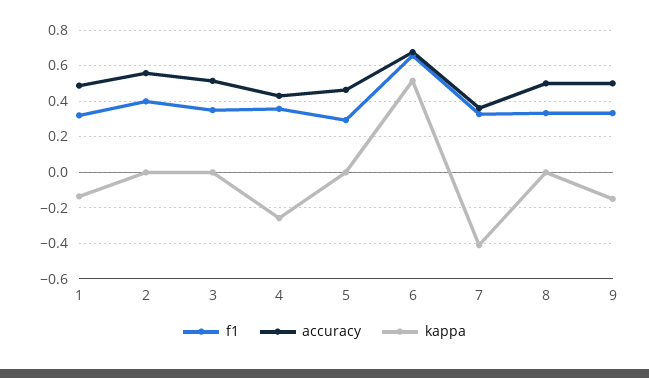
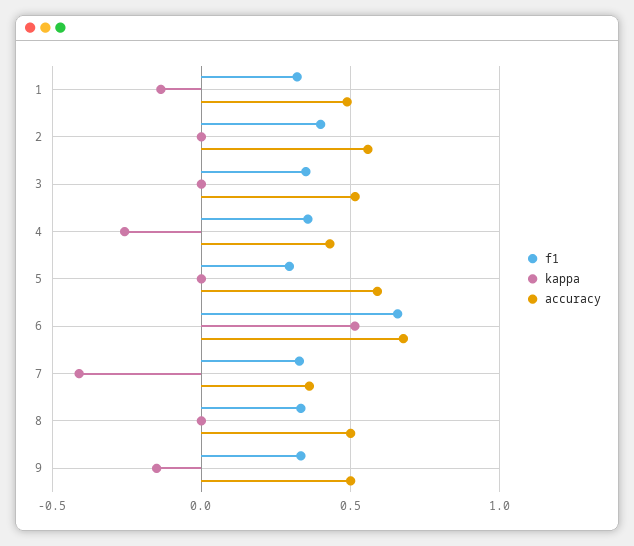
accuracy, 5: 0.45 -> 0.6

